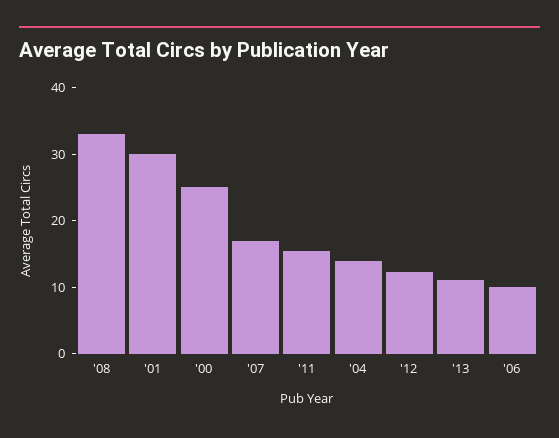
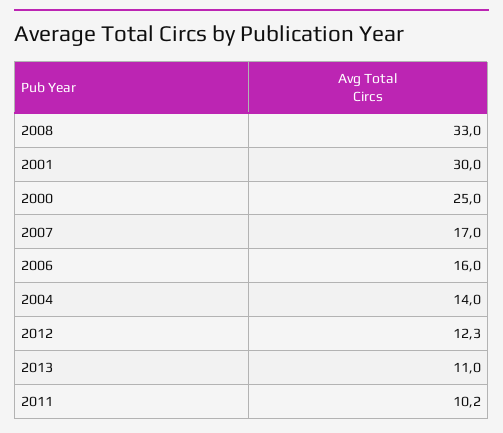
'11: 16 -> 10.2
'06: 10 -> 16

